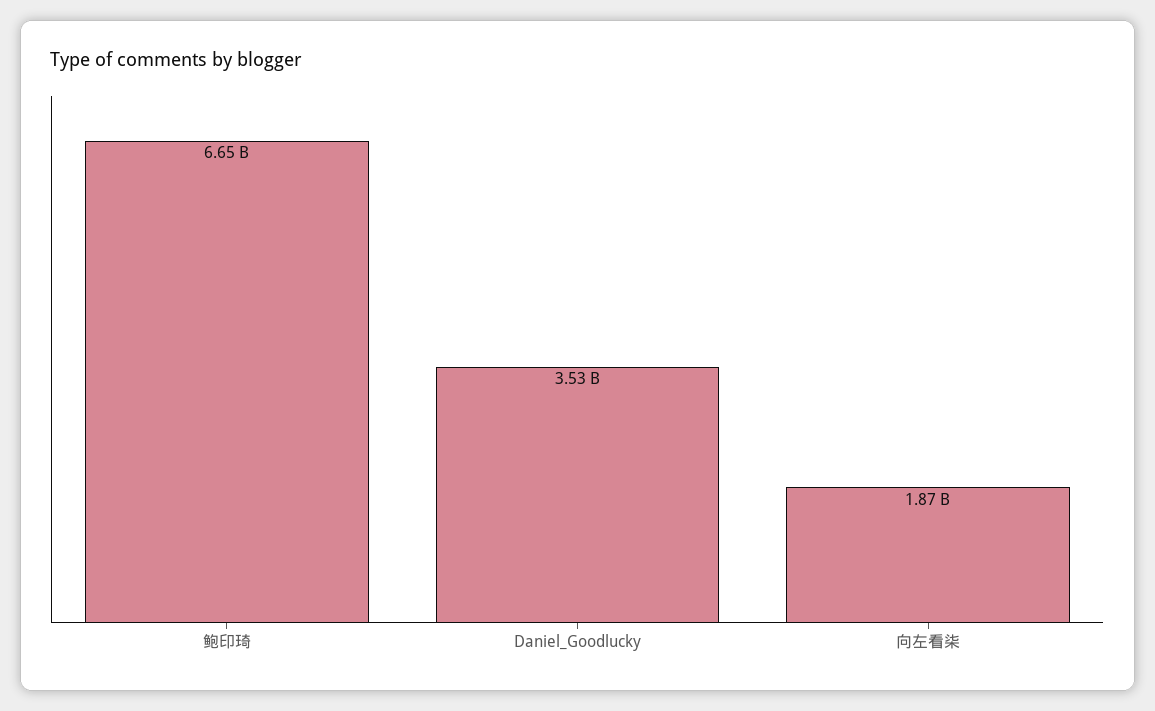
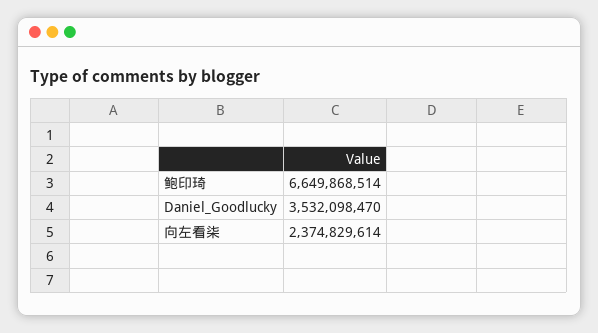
向左看柒: 1870000000 -> 2374829614

